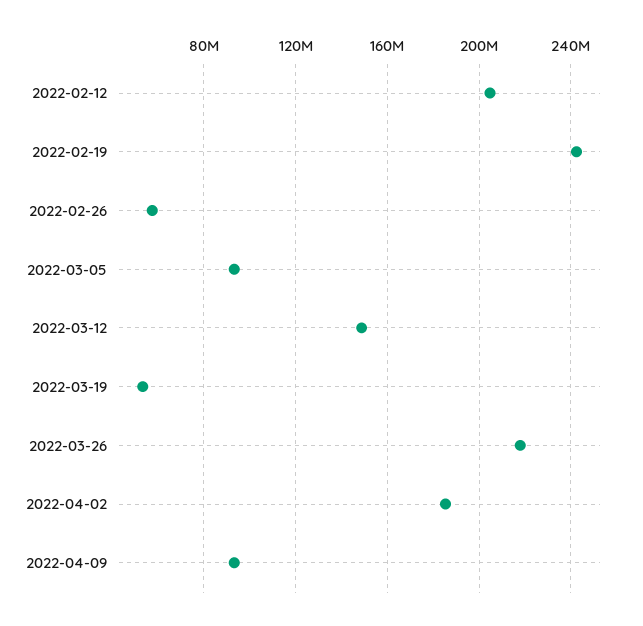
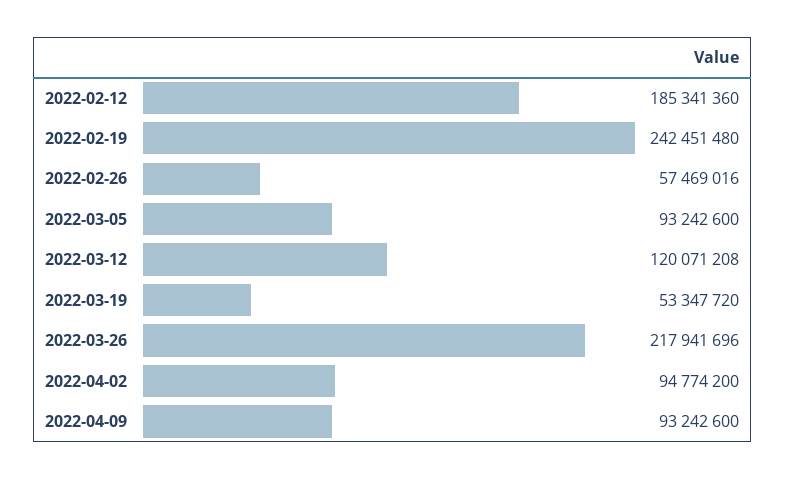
2022-02-12: 205000000 -> 185341360
2022-03-12: 150000000 -> 120071208
2022-04-02: 185000000 -> 94774200

